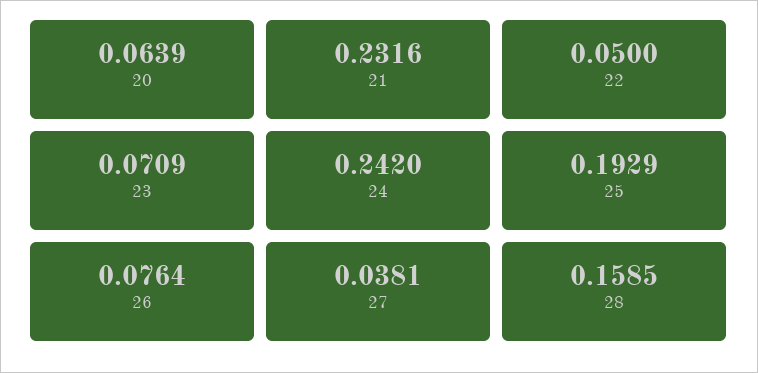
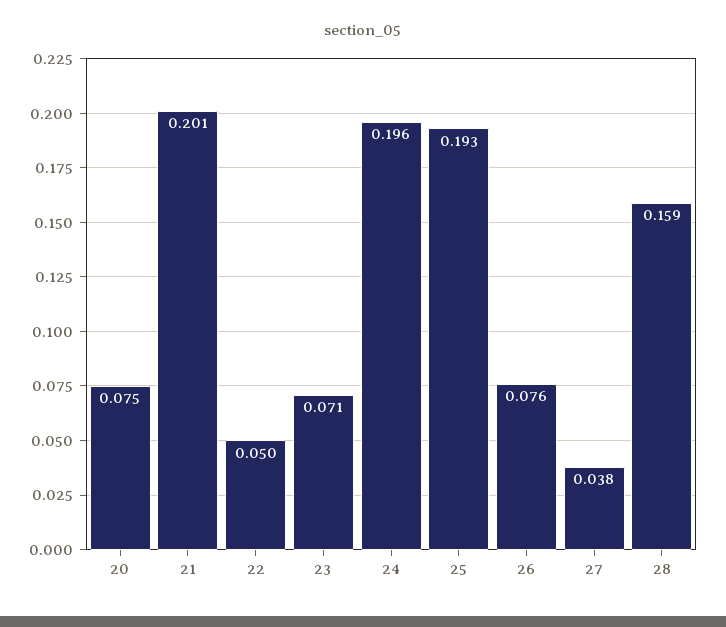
20: 0.0639 -> 0.075
21: 0.2316 -> 0.201
24: 0.242 -> 0.196

